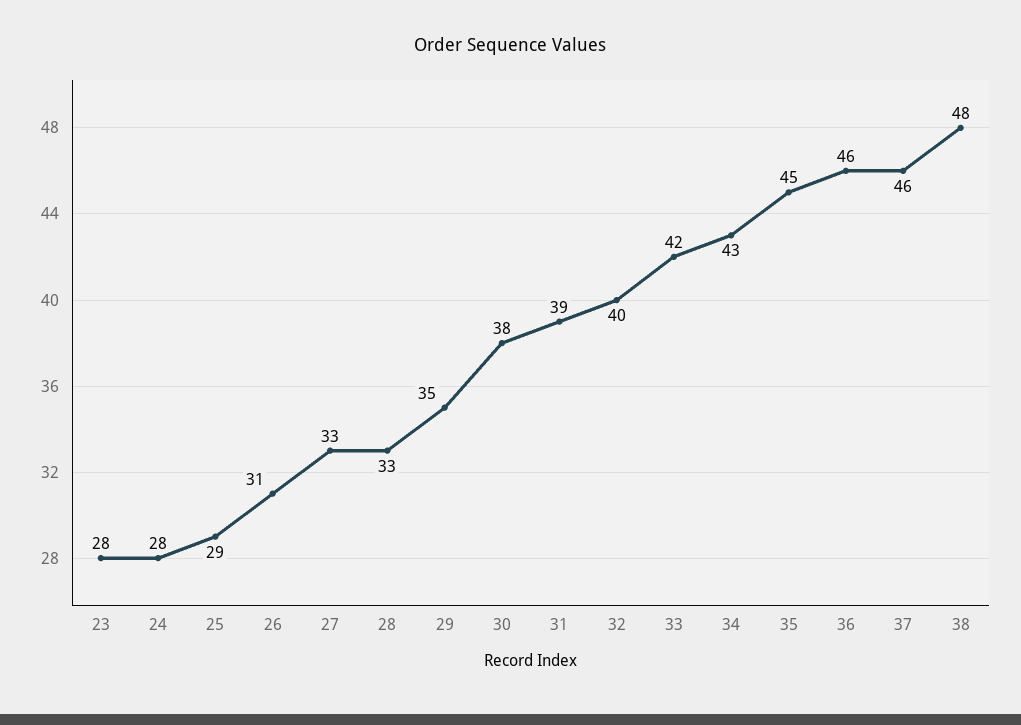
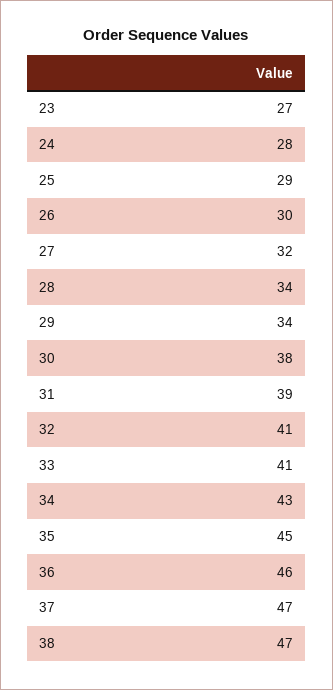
23: 28 -> 27
26: 31 -> 30
27: 33 -> 32
28: 33 -> 34
29: 35 -> 34
32: 40 -> 41
33: 42 -> 41
37: 46 -> 47
38: 48 -> 47

